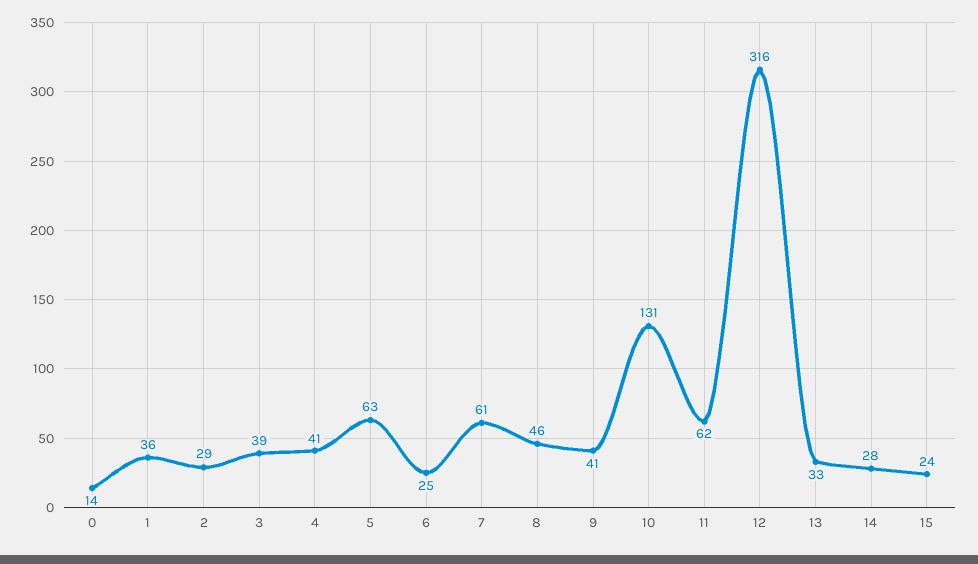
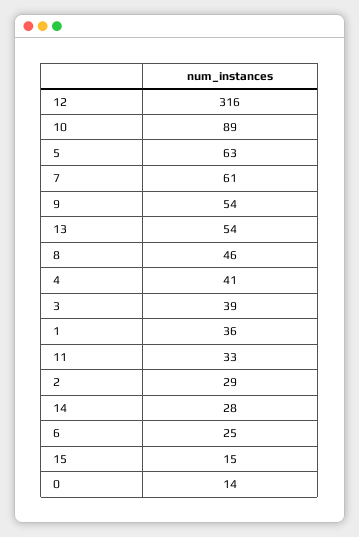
9: 41 -> 54
10: 131 -> 89
11: 62 -> 33
13: 33 -> 54
15: 24 -> 15

